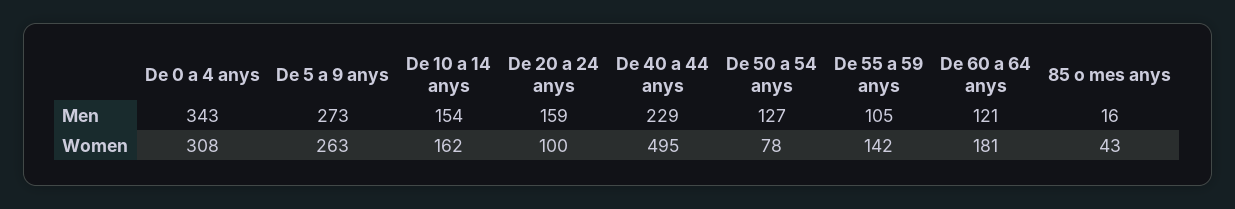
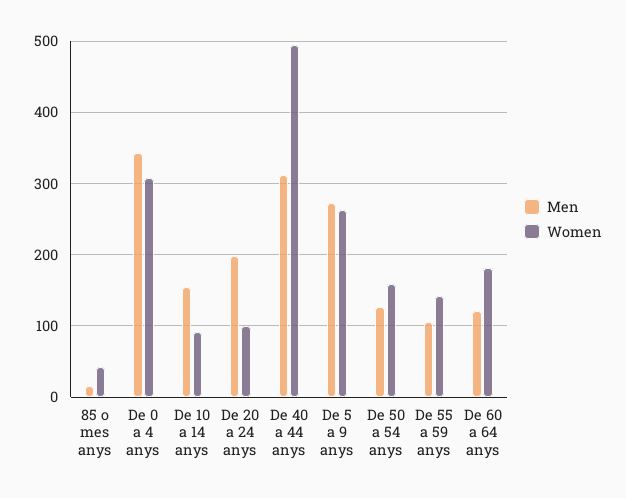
Men, De 20 a 24 anys: 159 -> 200
Men, De 40 a 44 anys: 229 -> 310
Women, De 10 a 14 anys: 162 -> 90
Women, De 50 a 54 anys: 78 -> 160

